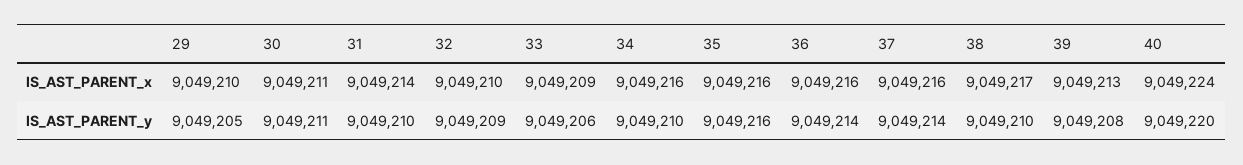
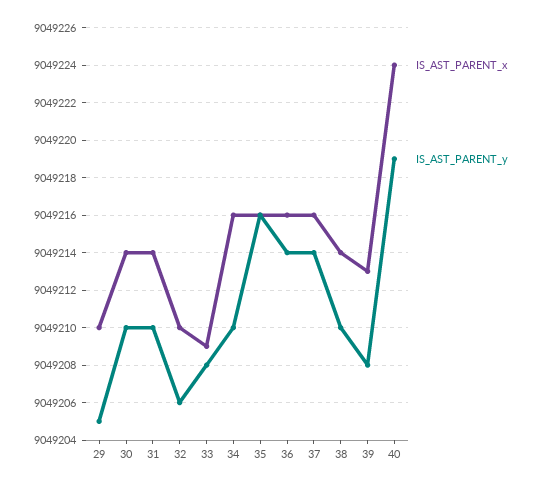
IS_AST_PARENT_x, 30: 9049211 -> 9049214
IS_AST_PARENT_x, 38: 9049217 -> 9049214
IS_AST_PARENT_y, 30: 9049211 -> 9049210
IS_AST_PARENT_y, 32: 9049209 -> 9049206
IS_AST_PARENT_y, 33: 9049206 -> 9049208
IS_AST_PARENT_y, 40: 9049220 -> 9049219

